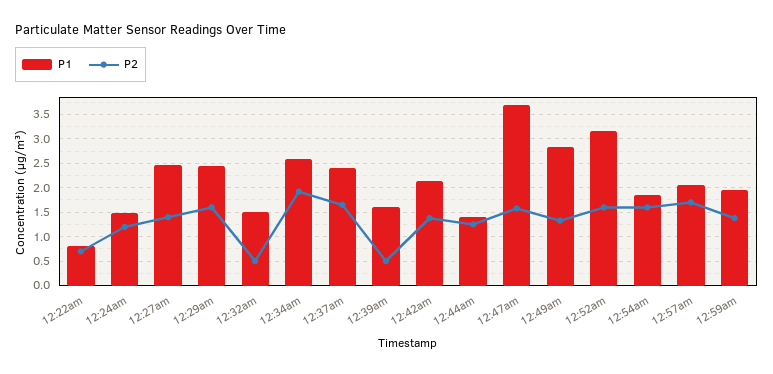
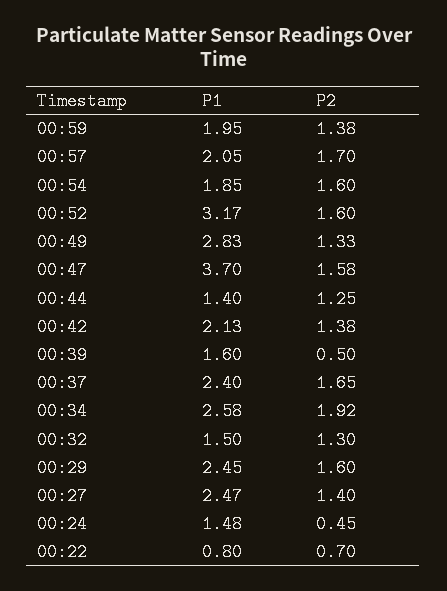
P2, 12:24am: 1.25 -> 0.45
P2, 12:32am: 0.5 -> 1.3

